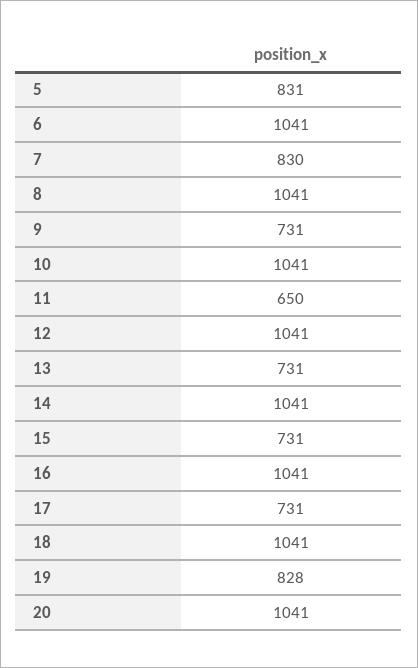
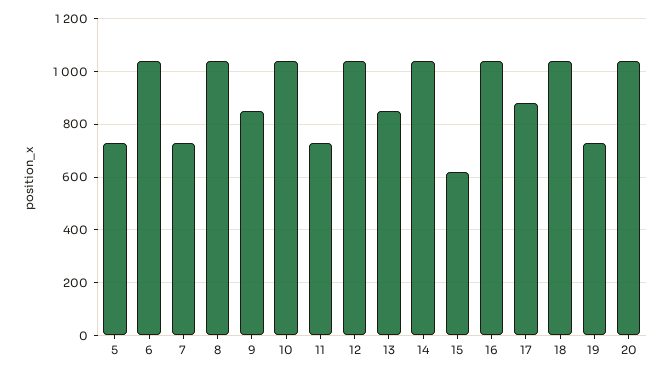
5: 831 -> 725
7: 830 -> 725
9: 731 -> 850
11: 650 -> 725
13: 731 -> 850
15: 731 -> 625
17: 731 -> 875
19: 828 -> 725

